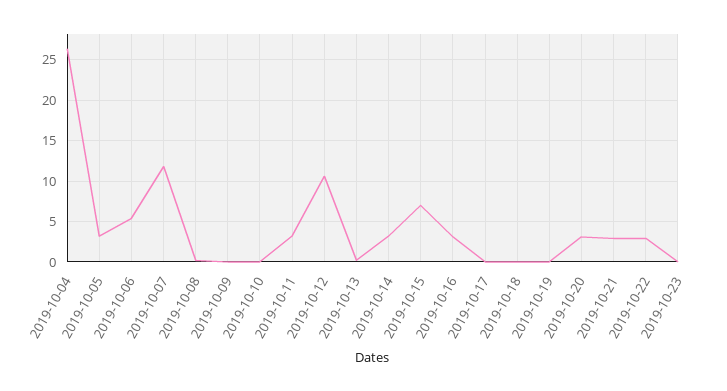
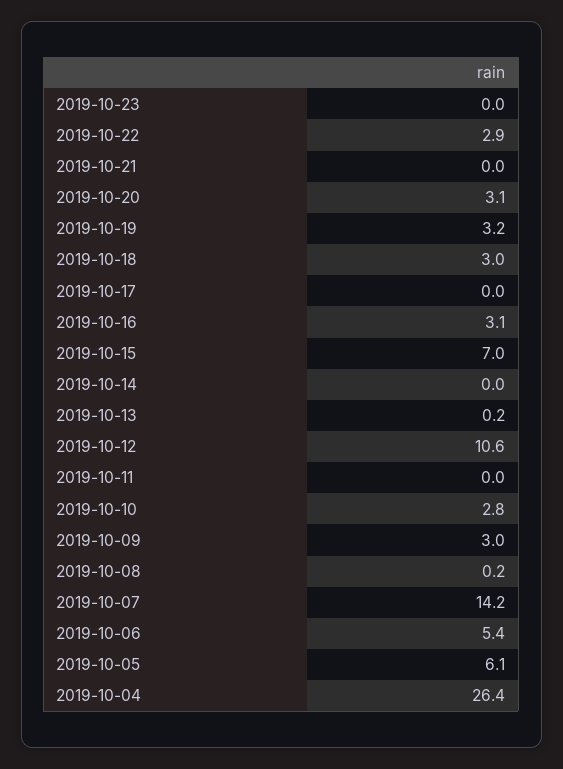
2019-10-05: 3 -> 6.1
2019-10-07: 12 -> 14.2
2019-10-09: 0 -> 3
2019-10-10: 0 -> 2.8
2019-10-11: 3 -> 0
2019-10-14: 3 -> 0
2019-10-18: 0 -> 3
2019-10-19: 0 -> 3.2
2019-10-21: 3 -> 0

